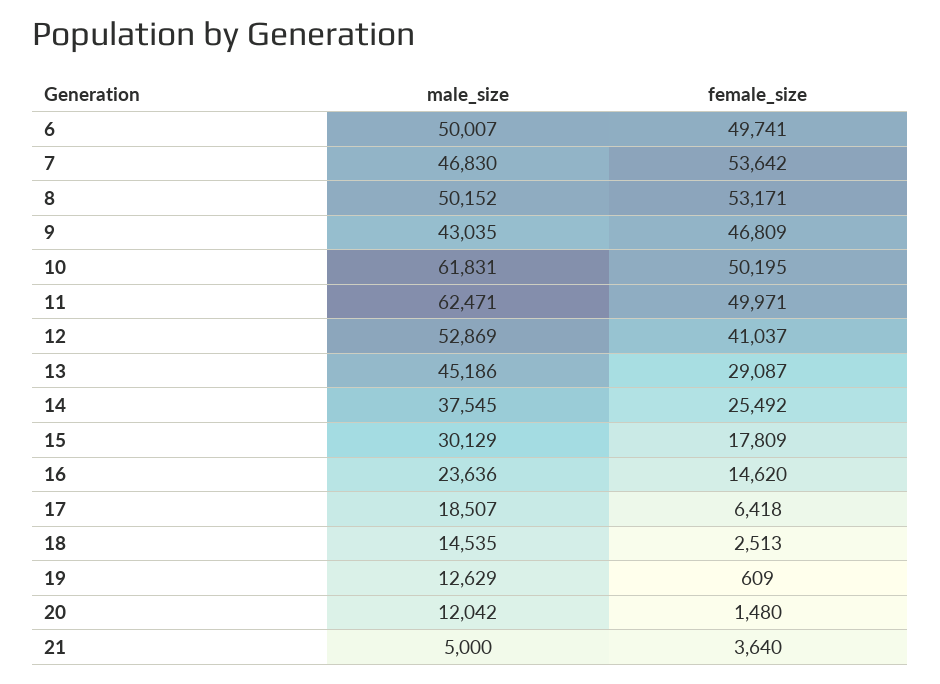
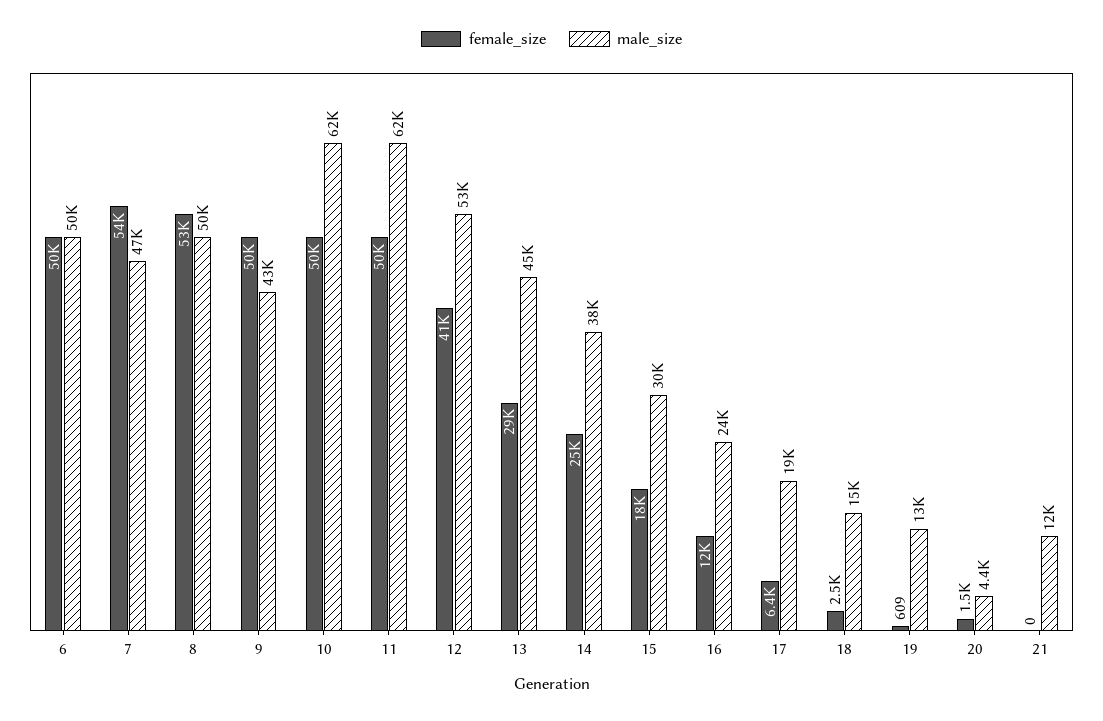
female_size, 9: 46809 -> 50000
female_size, 16: 14620 -> 12000
male_size, 20: 12042 -> 4400
male_size, 21: 5000 -> 12000
female_size, 21: 3640 -> 0

